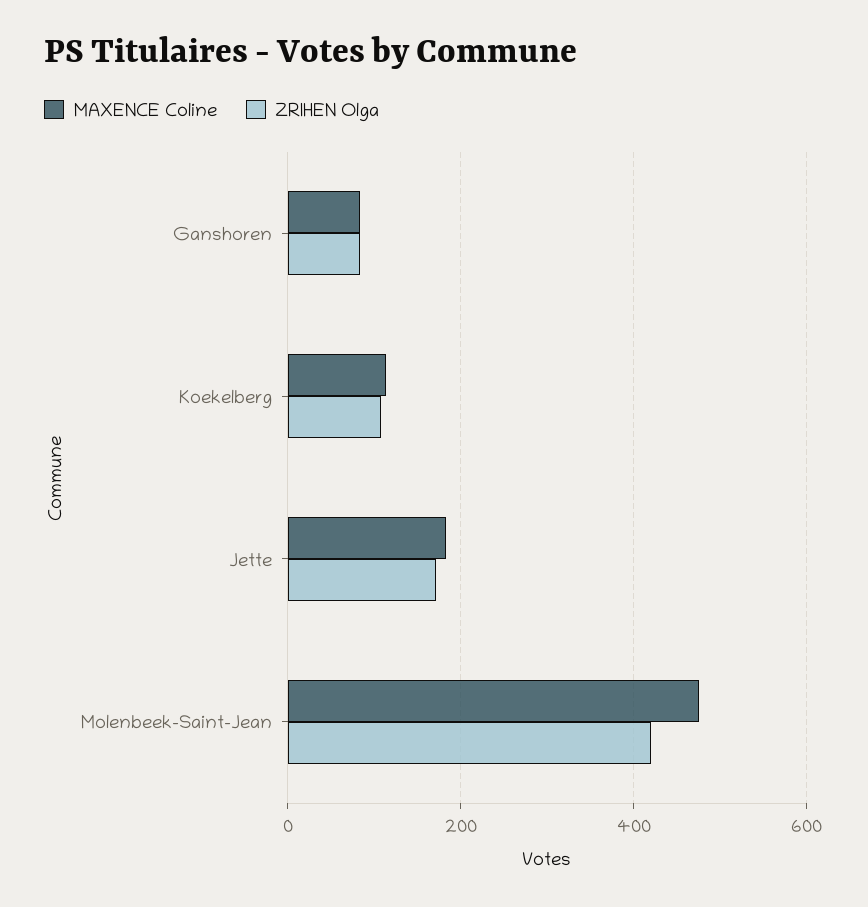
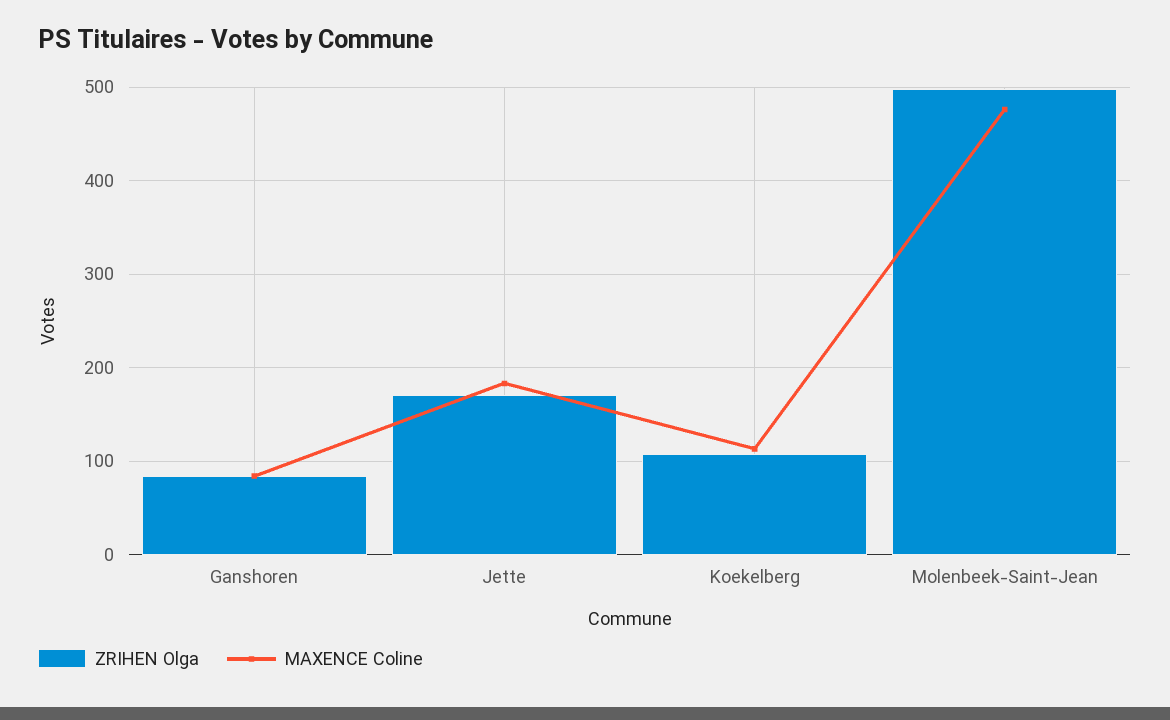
ZRIHEN Olga, Molenbeek-Saint-Jean: 420 -> 500

